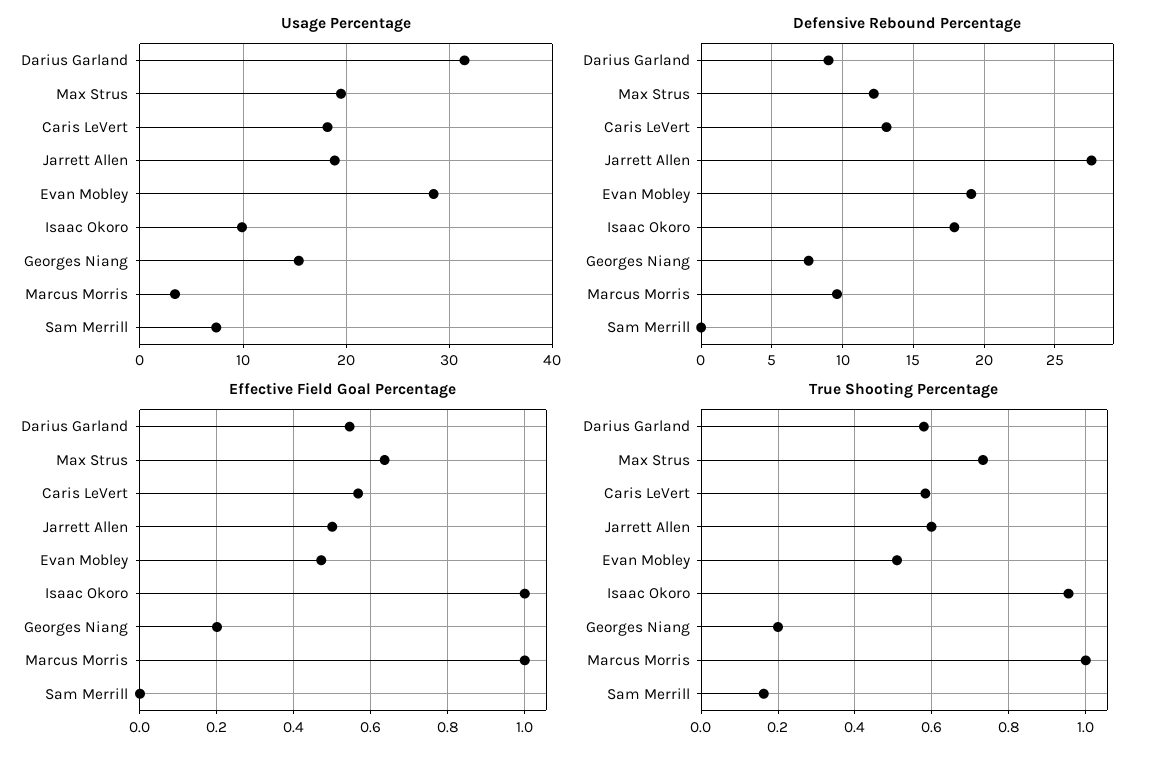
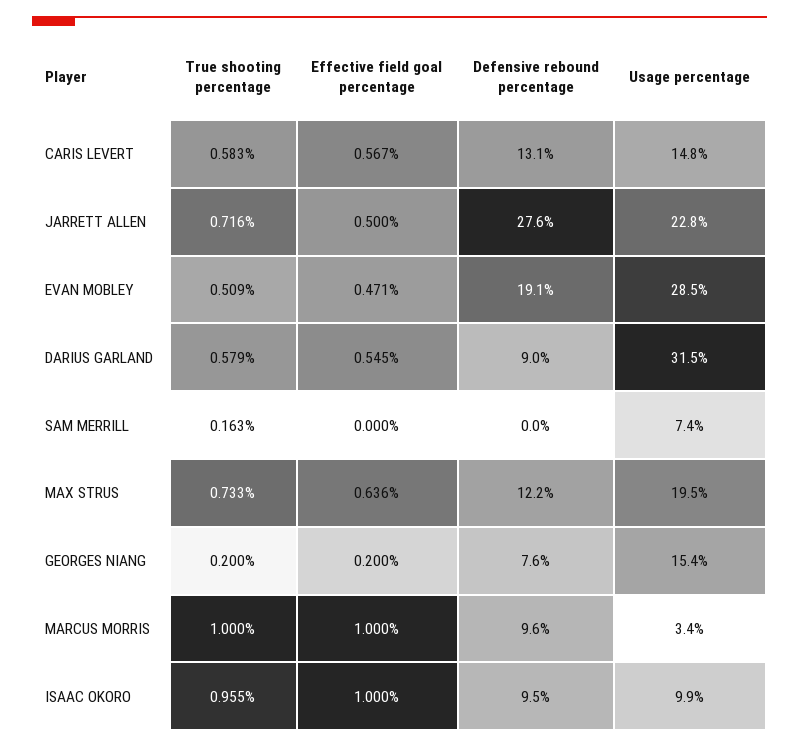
Usage Percentage, Caris LeVert: 18 -> 14.8
Usage Percentage, Jarrett Allen: 19 -> 22.8
Defensive Rebound Percentage, Isaac Okoro: 18 -> 9.5
True Shooting Percentage, Jarrett Allen: 0.6 -> 0.716

